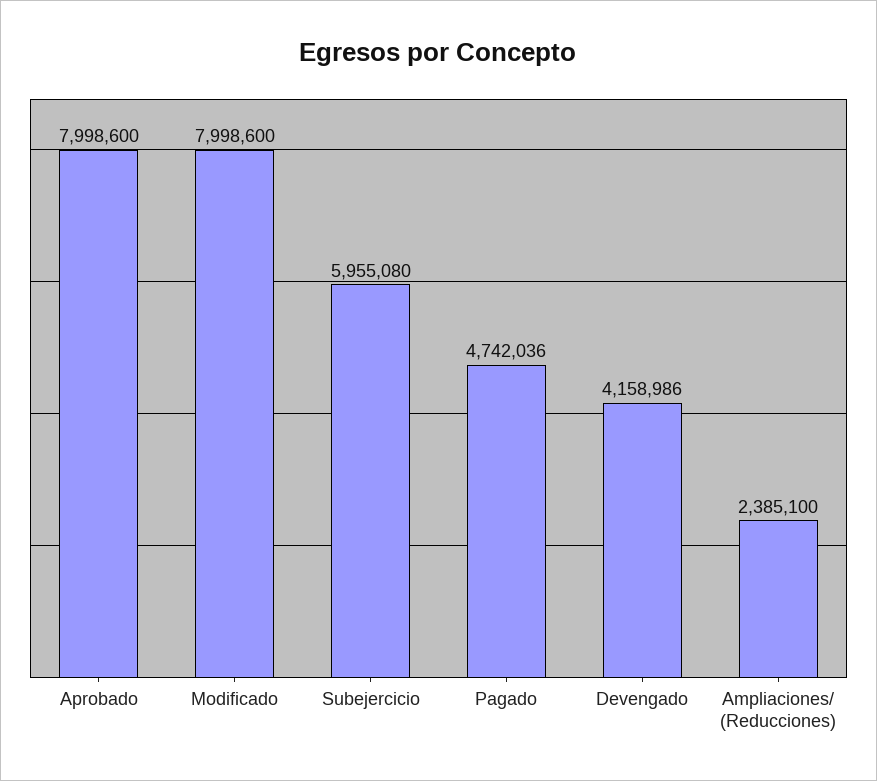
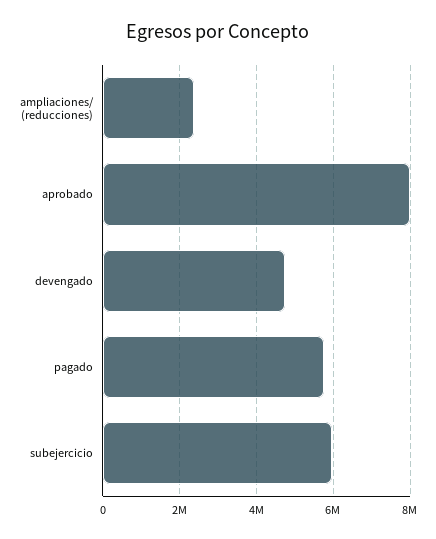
Modificado: 7998600 -> none
Pagado: 4742036 -> 5800000
Devengado: 4158986 -> 4800000

